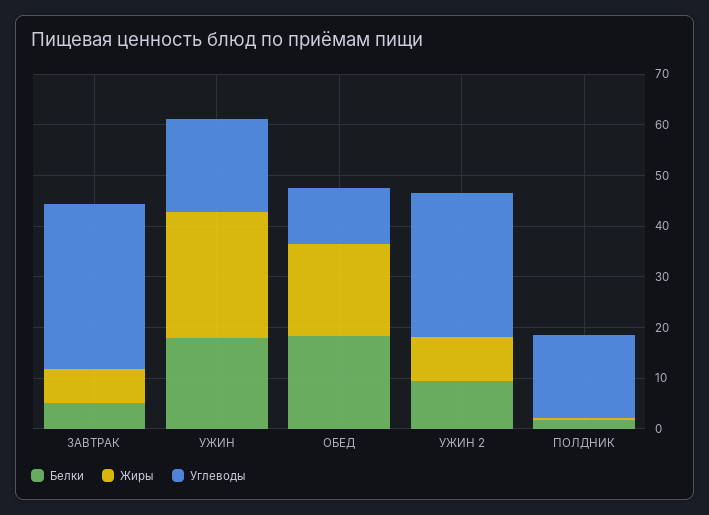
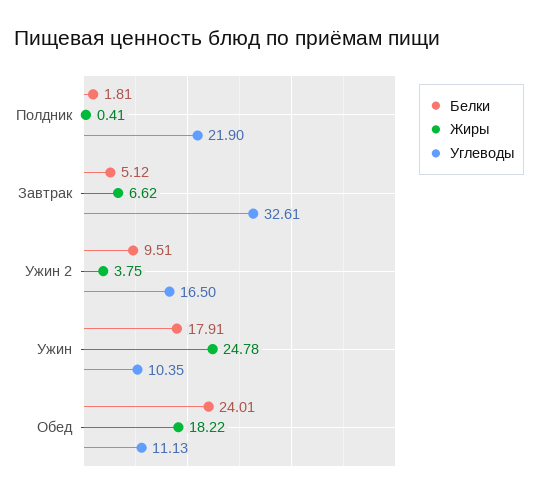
Углеводы, УЖИН: 18 -> 10.35
Белки, ОБЕД: 18 -> 24.01
Жиры, УЖИН 2: 8 -> 3.75
Углеводы, УЖИН 2: 28 -> 16.5
Углеводы, ПОЛДНИК: 16 -> 21.9

